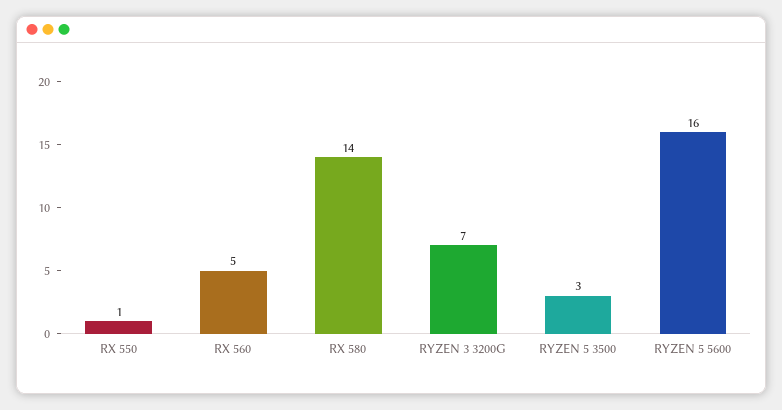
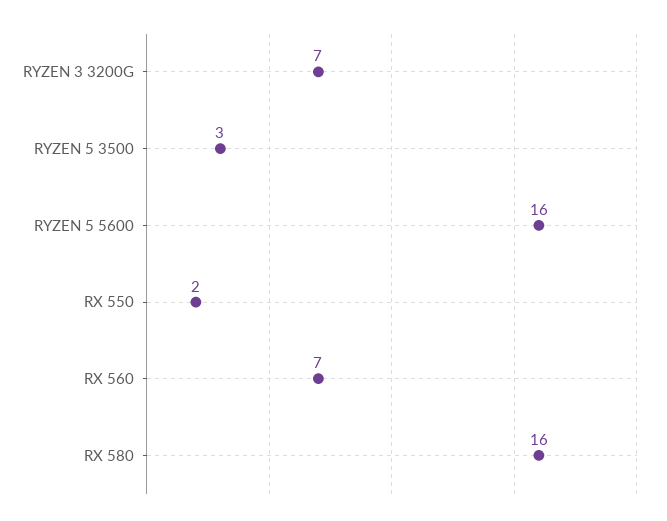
RX 550: 1 -> 2
RX 560: 5 -> 7
RX 580: 14 -> 16

